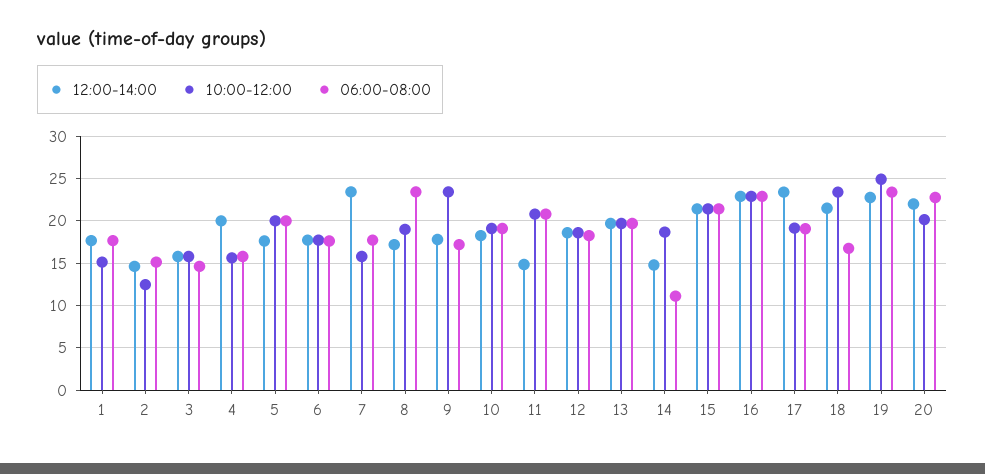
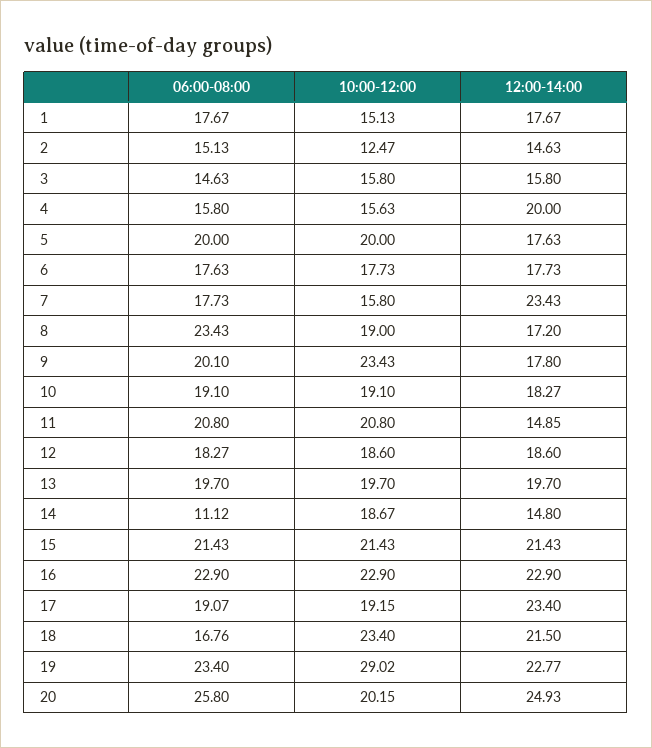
06:00-08:00, 9: 17 -> 20.1
10:00-12:00, 19: 25 -> 29.02
12:00-14:00, 20: 22 -> 24.93
06:00-08:00, 20: 23 -> 25.8

